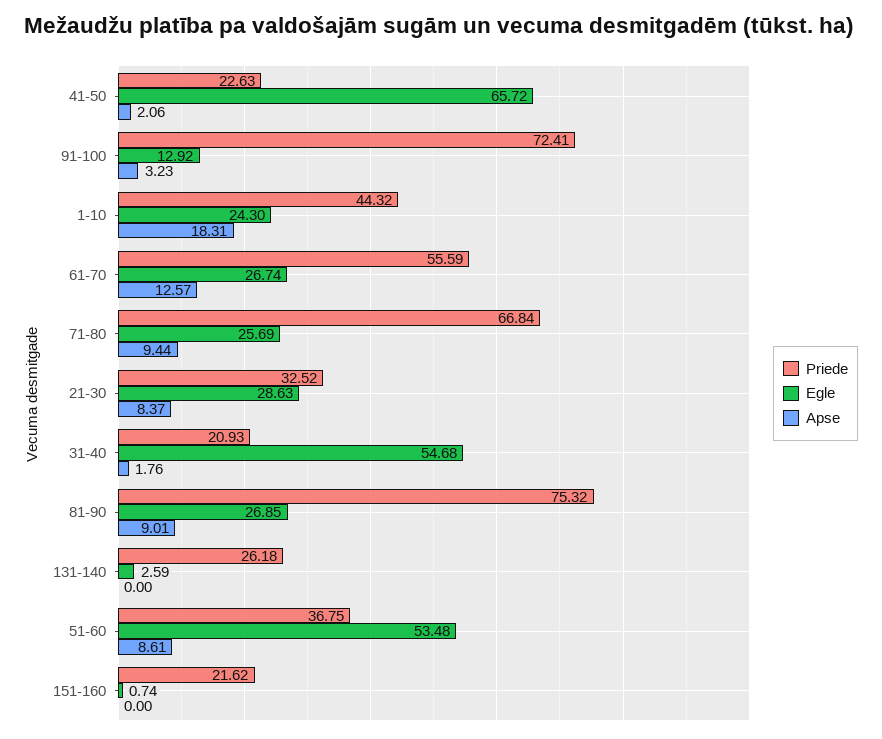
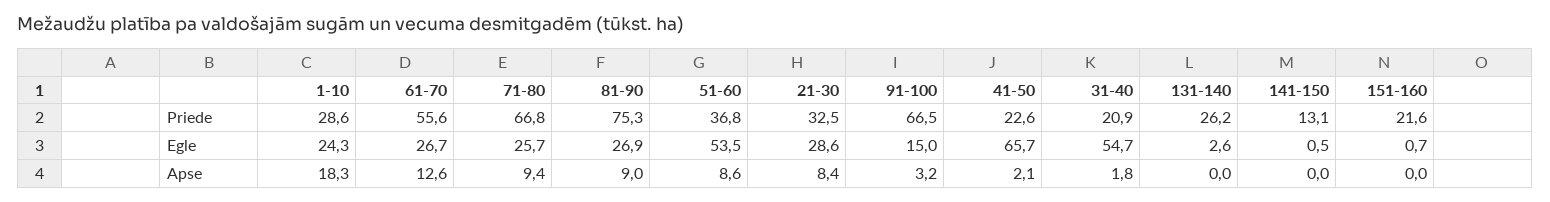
Priede, 91-100: 72.41 -> 66.5
Egle, 91-100: 12.92 -> 15
Priede, 1-10: 44.32 -> 28.6
Priede, 141-150: none -> 13.1
Egle, 141-150: none -> 0.5
Apse, 141-150: none -> 0

